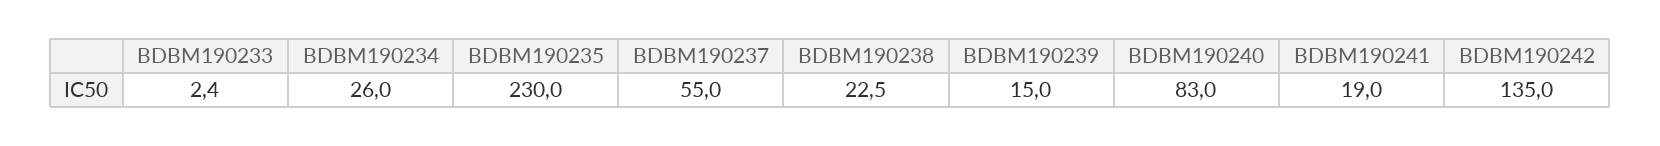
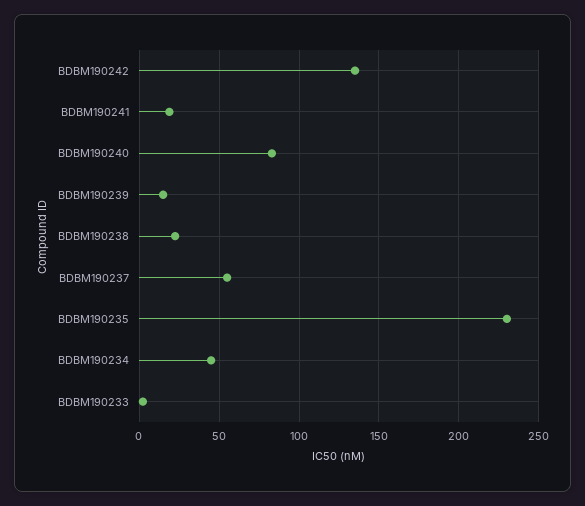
BDBM190234: 26 -> 45

